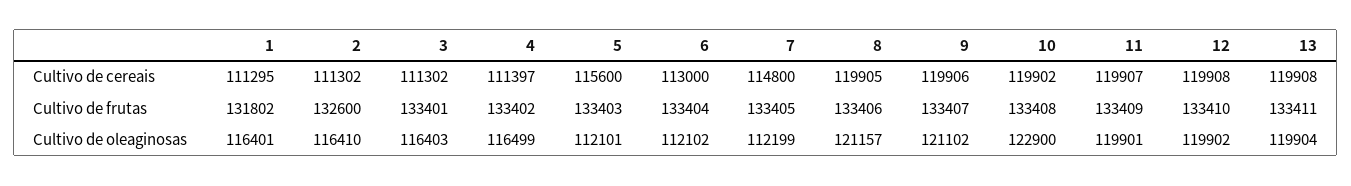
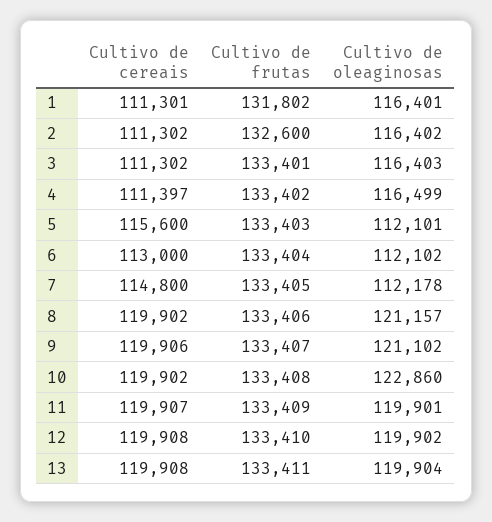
1, Cultivo de cereais: 111295 -> 111301
8, Cultivo de cereais: 119905 -> 119902
2, Cultivo de oleaginosas: 116410 -> 116402
7, Cultivo de oleaginosas: 112199 -> 112178
10, Cultivo de oleaginosas: 122900 -> 122860

